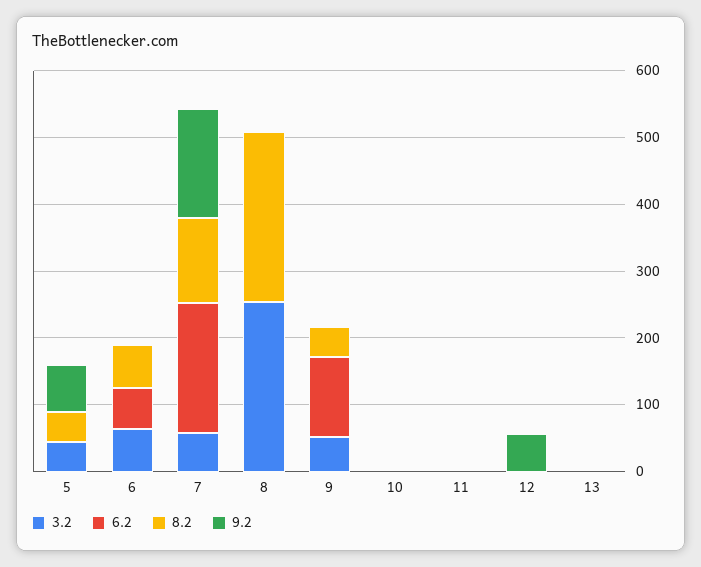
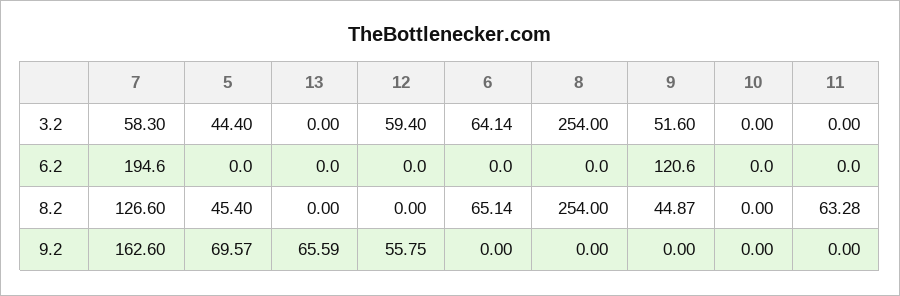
6.2, 6: 60 -> 0
8.2, 11: 0 -> 63.28
3.2, 12: 0 -> 59.4
9.2, 13: 0 -> 65.59

